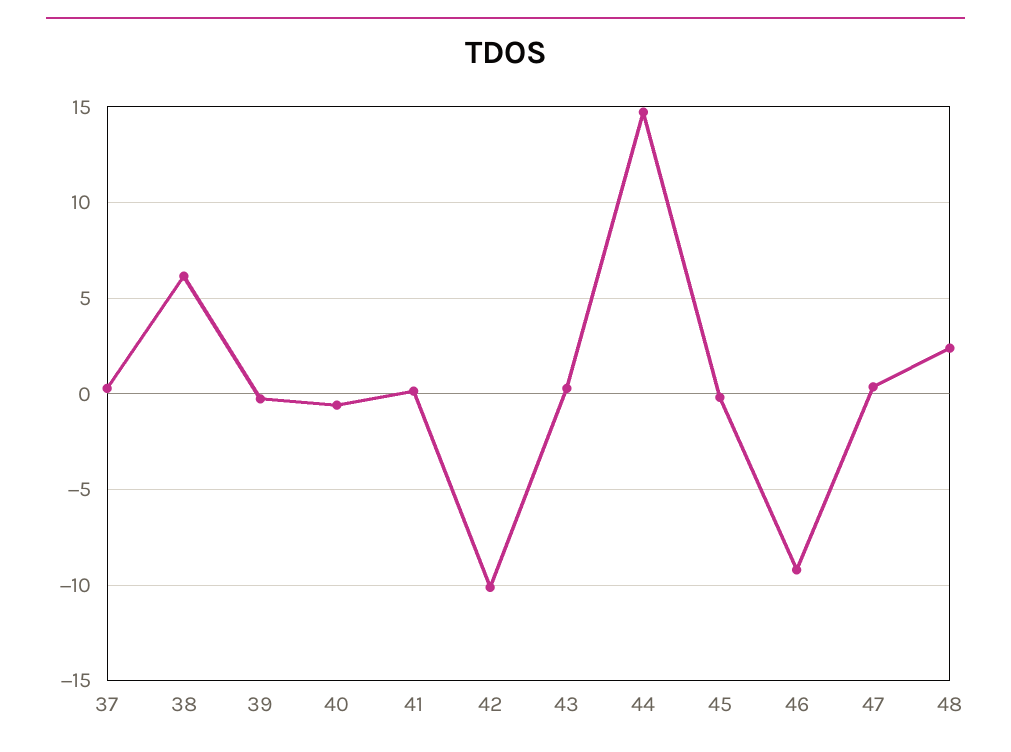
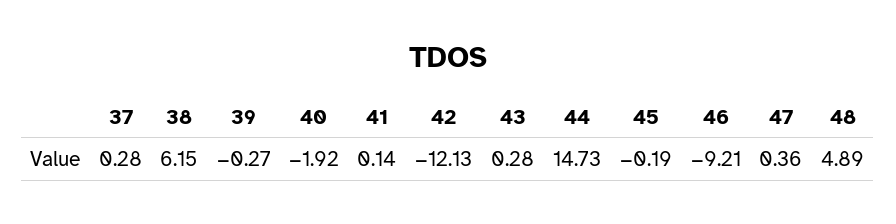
40: -0.5 -> -1.92
42: -10 -> -12.13
48: 2.5 -> 4.89

